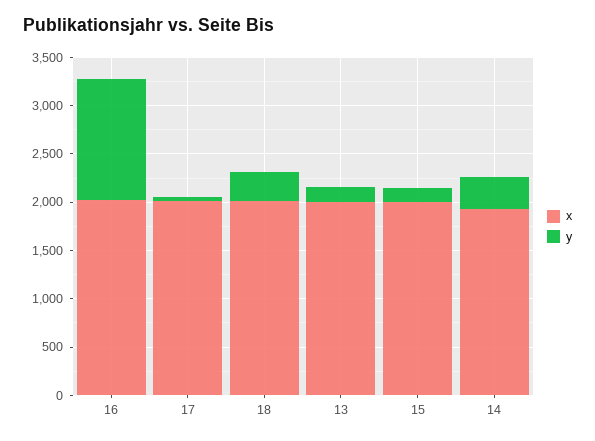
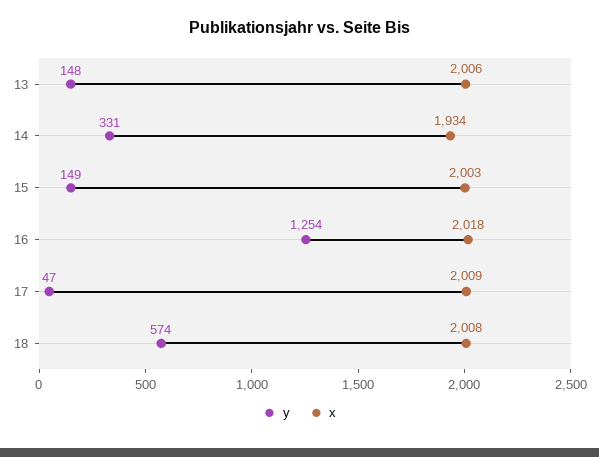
y, 18: 300 -> 574

